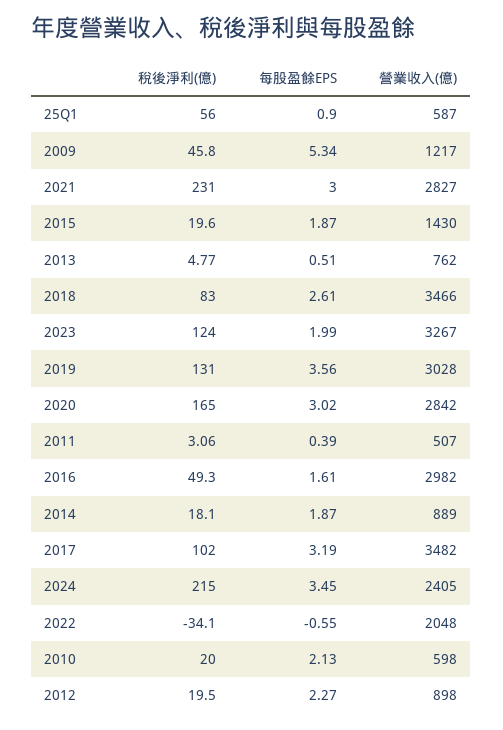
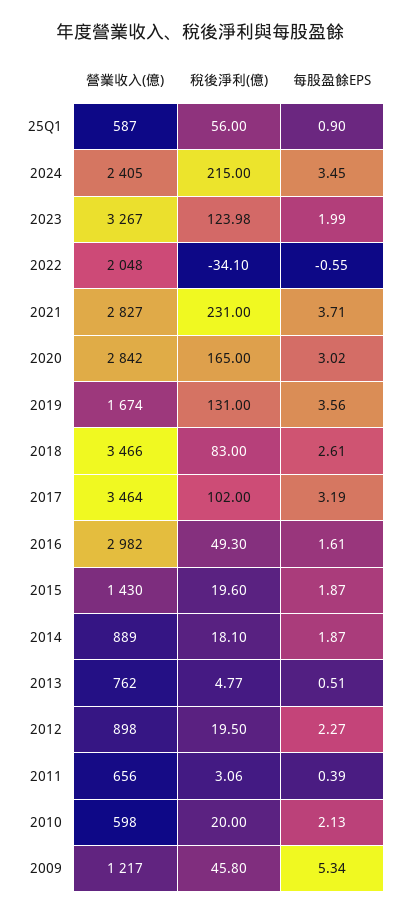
每股盈餘EPS, 2021: 3 -> 3.71
稅後淨利(億), 2023: 124 -> 123.98
營業收入(億), 2019: 3028 -> 1674
營業收入(億), 2011: 507 -> 656
營業收入(億), 2017: 3482 -> 3464

